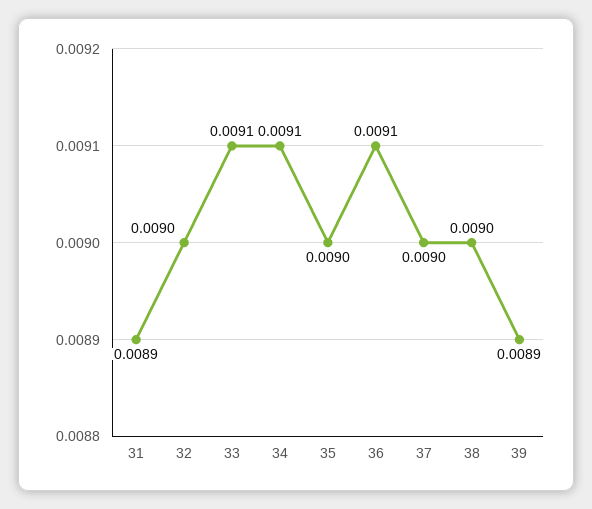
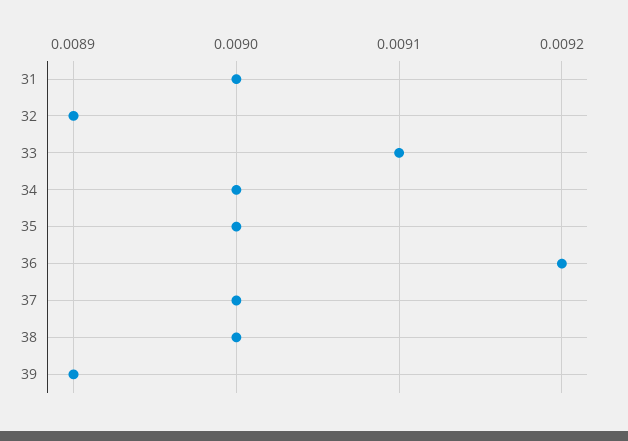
31: 0.0089 -> 0.009
32: 0.009 -> 0.0089
34: 0.0091 -> 0.009
36: 0.0091 -> 0.0092

